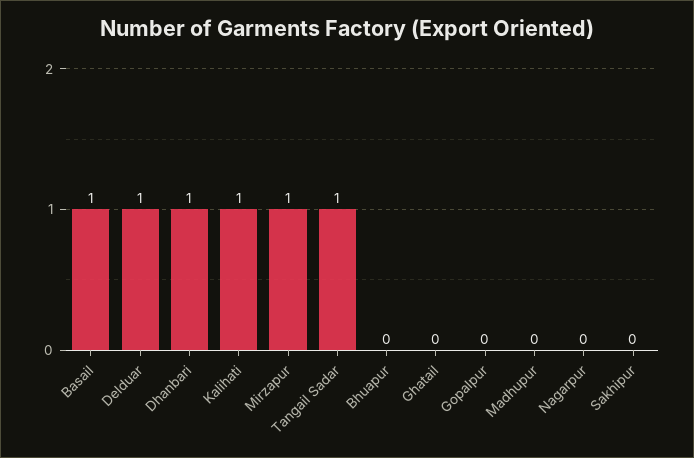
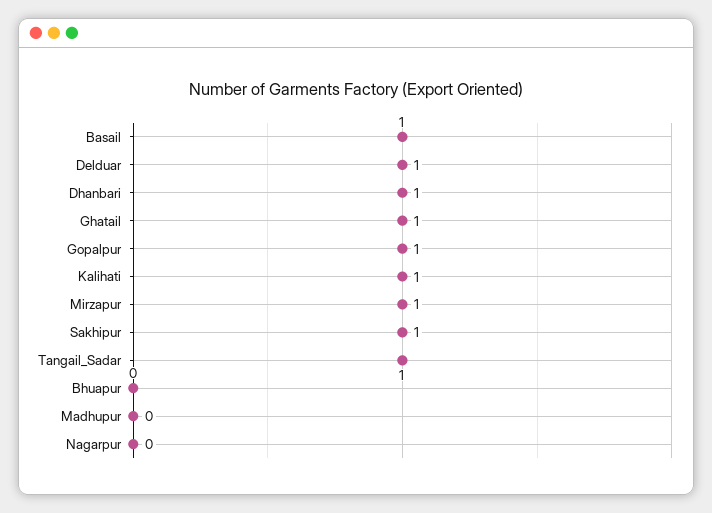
Ghatail: 0 -> 1
Gopalpur: 0 -> 1
Sakhipur: 0 -> 1

